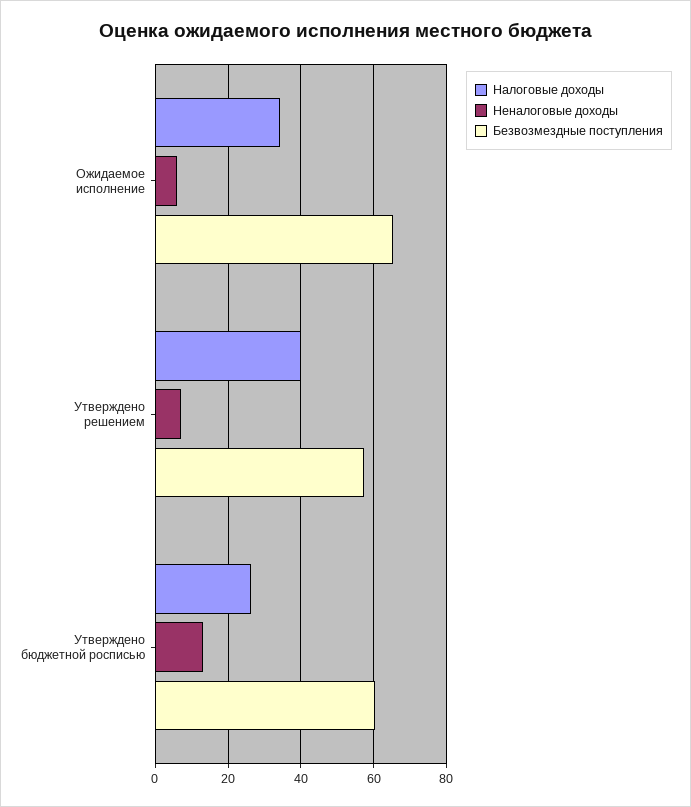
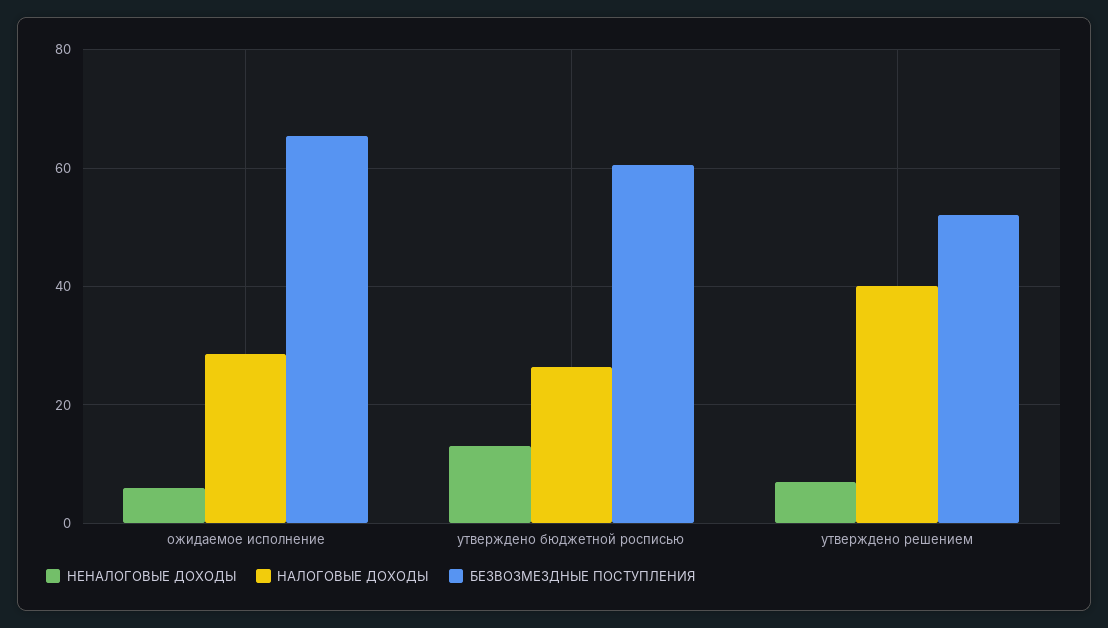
Налоговые доходы, Ожидаемое исполнение: 34 -> 28
Безвозмездные поступления, Утверждено решением: 58 -> 52

